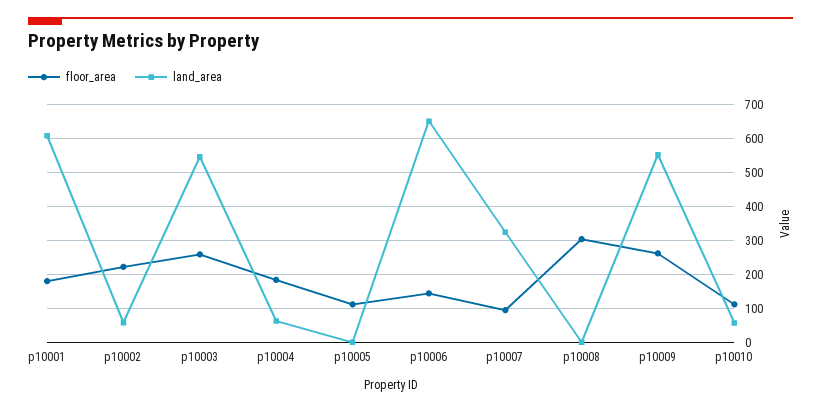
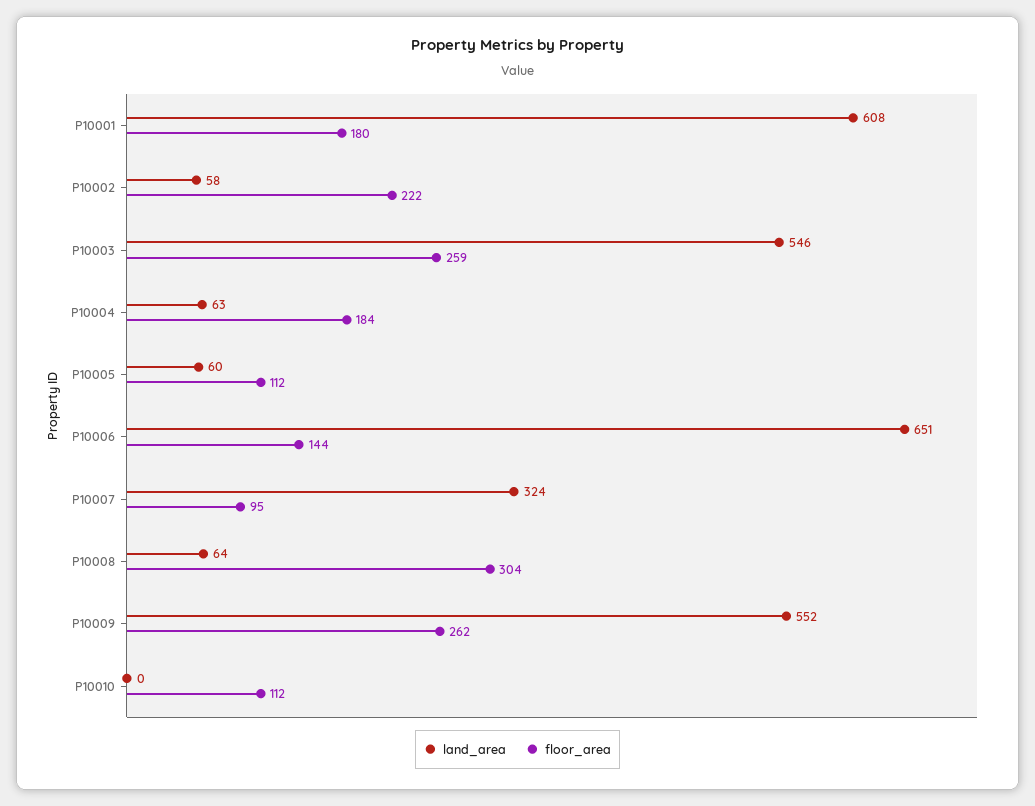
land_area, p10005: 0 -> 60
land_area, p10008: 0 -> 64
land_area, p10010: 60 -> 0

